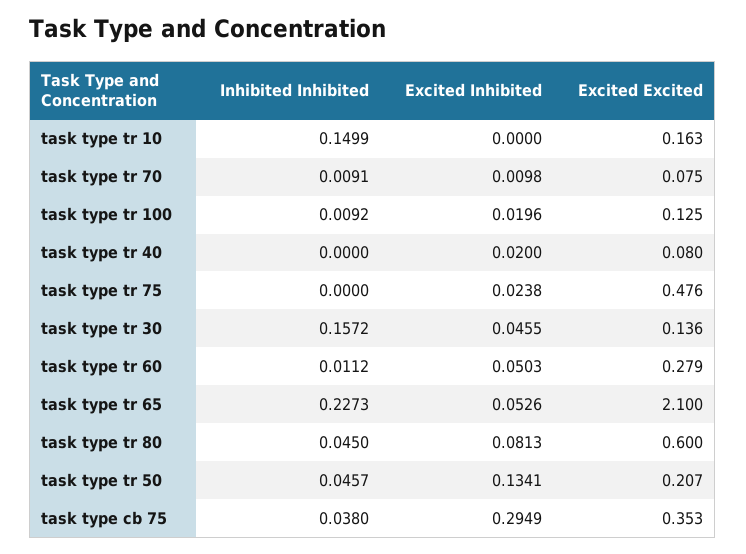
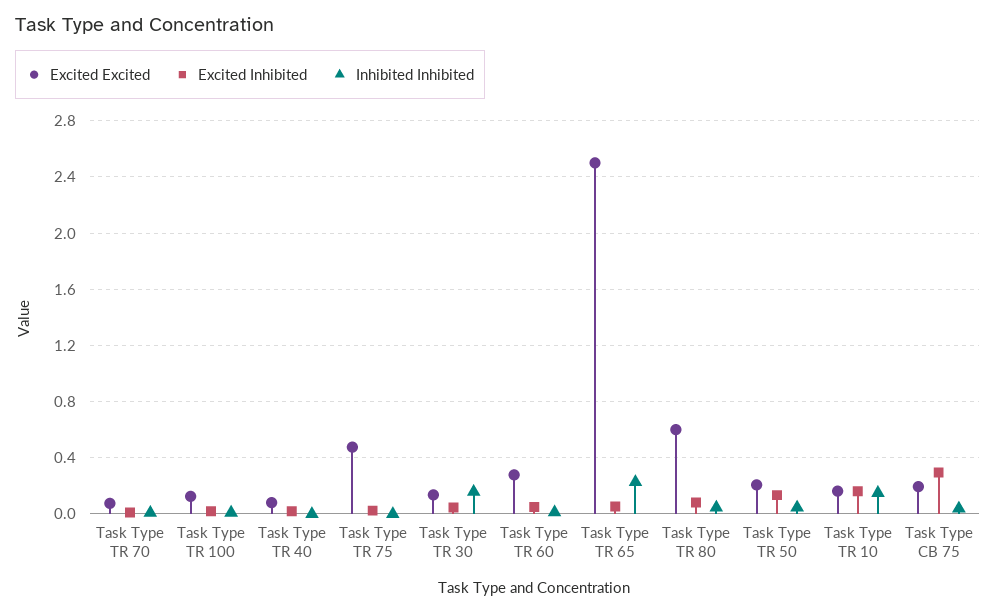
Excited Inhibited, task type tr 10: 0 -> 0.15
Excited Excited, task type tr 65: 2.1 -> 2.5
Excited Excited, task type cb 75: 0.353 -> 0.2

